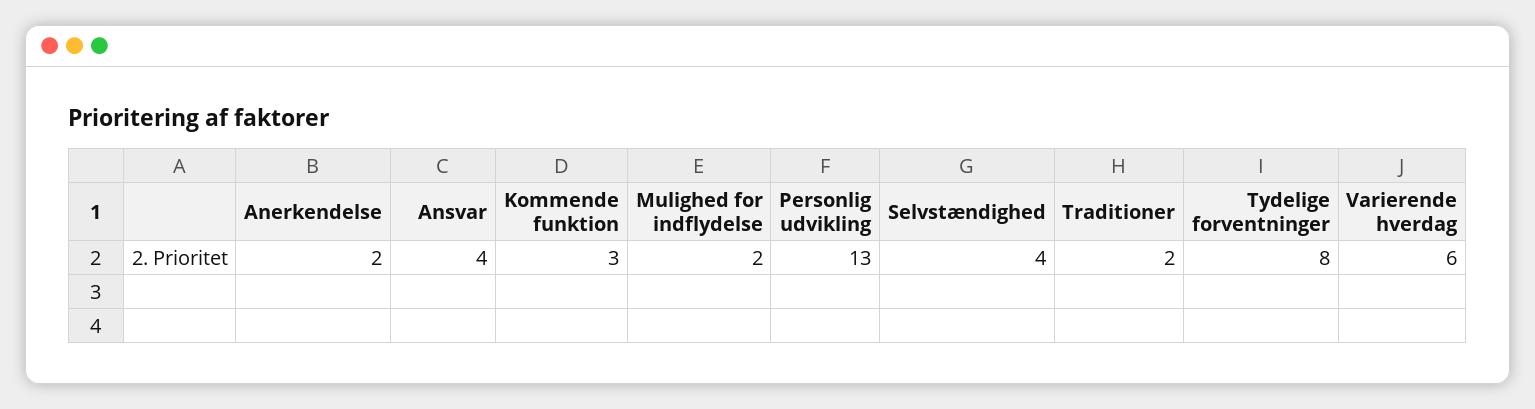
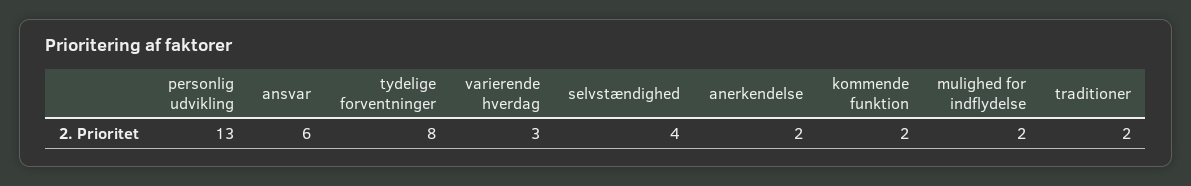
Ansvar: 4 -> 6
Kommende funktion: 3 -> 2
Varierende hverdag: 6 -> 3

